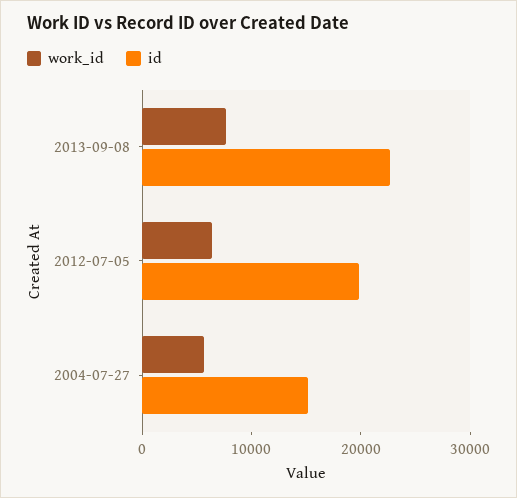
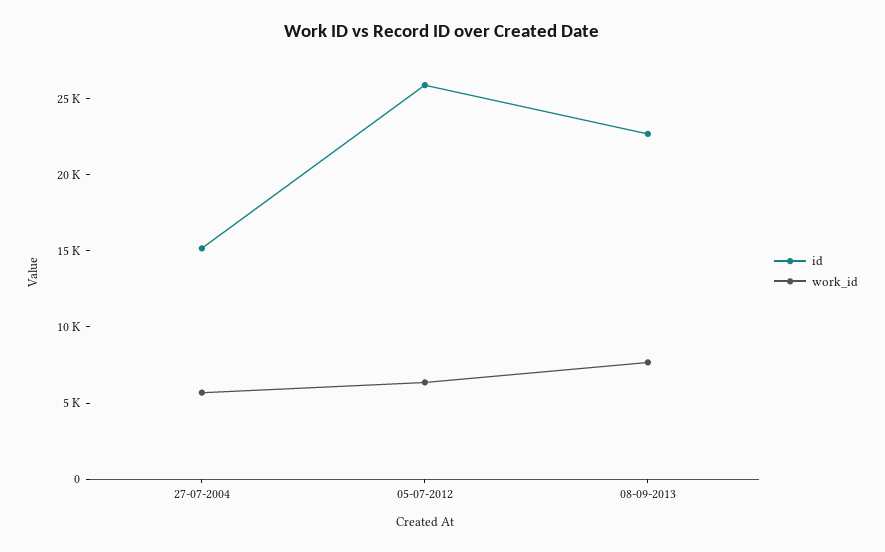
id, 2012-07-05: 20000 -> 26000

